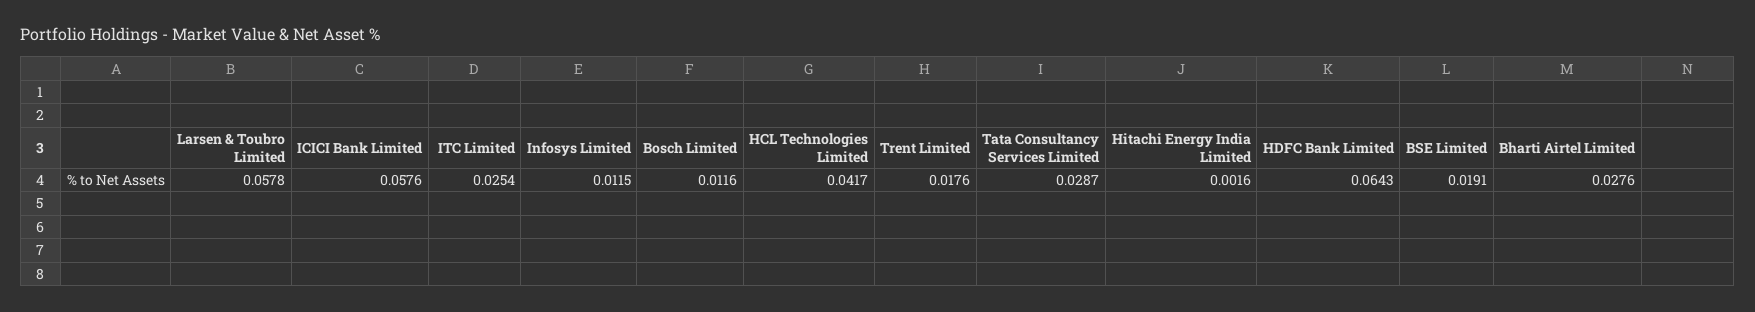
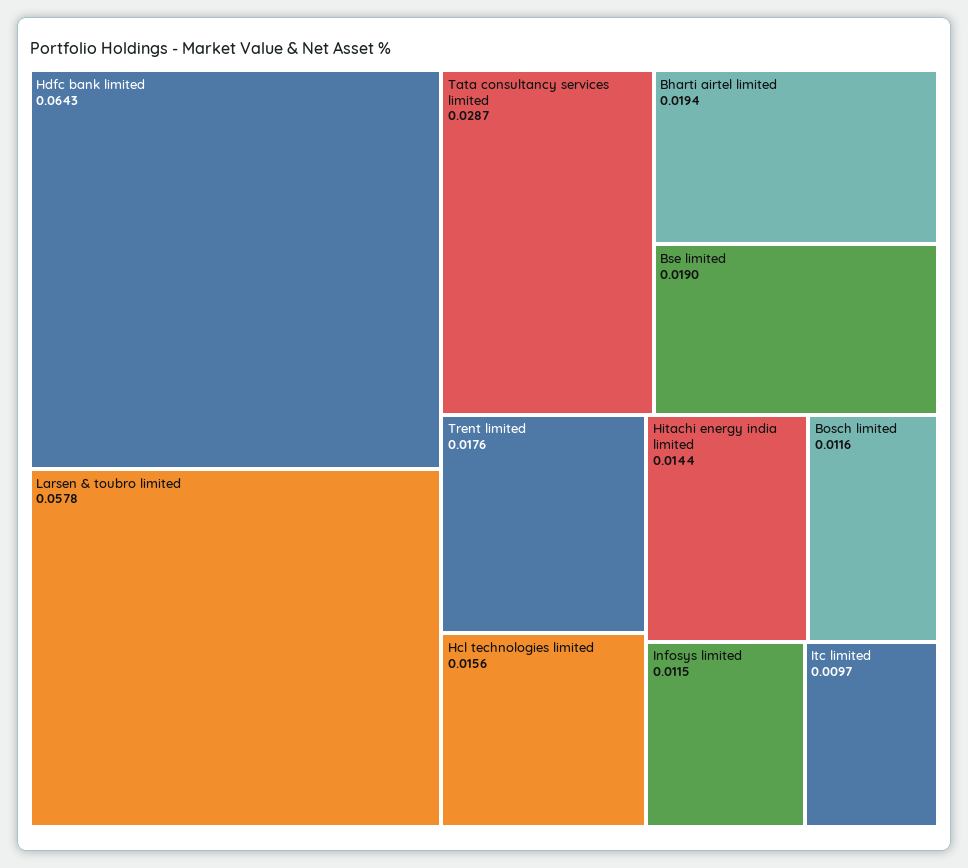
ICICI Bank Limited: 0.0576 -> none
ITC Limited: 0.0254 -> 0.0097
HCL Technologies Limited: 0.0417 -> 0.0156
Hitachi Energy India Limited: 0.0016 -> 0.0144
BSE Limited: 0.0191 -> 0.019
Bharti Airtel Limited: 0.0276 -> 0.0194

